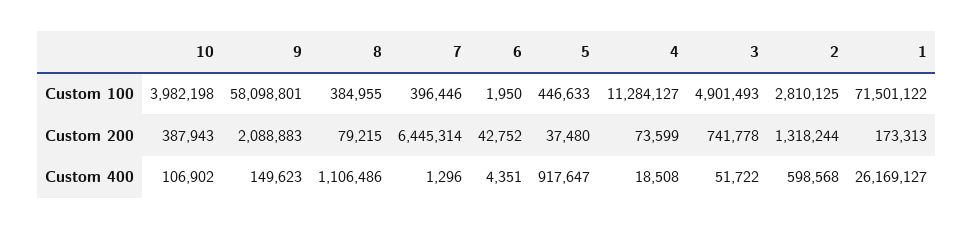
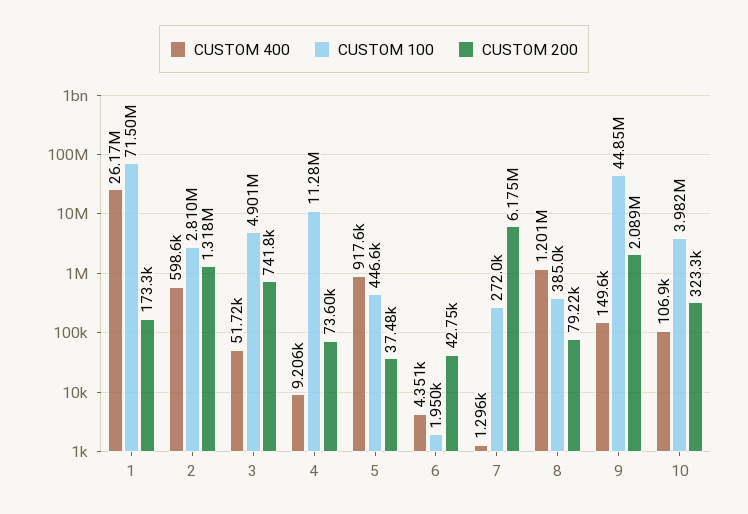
Custom 100, 9: 58098801 -> 44850000
Custom 100, 7: 396446 -> 272000
Custom 200, 10: 387943 -> 323300
Custom 200, 7: 6445314 -> 6175000
Custom 400, 8: 1106486 -> 1201000
Custom 400, 4: 18508 -> 9206

